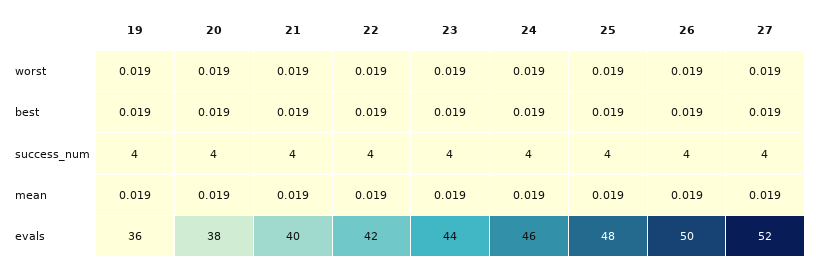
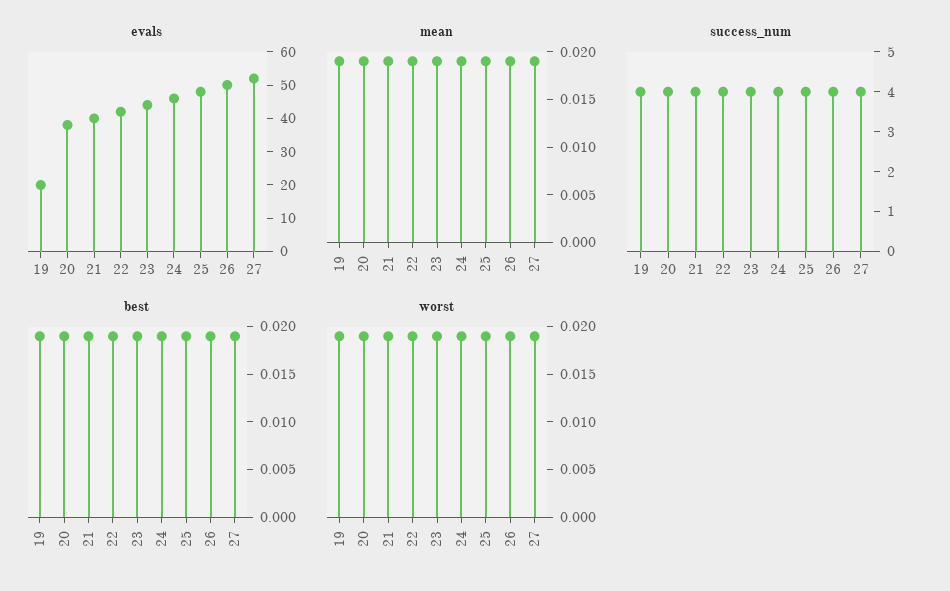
evals, 19: 36 -> 20

